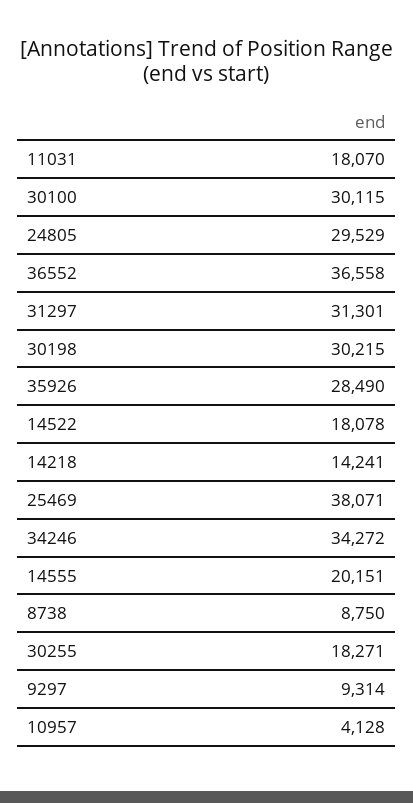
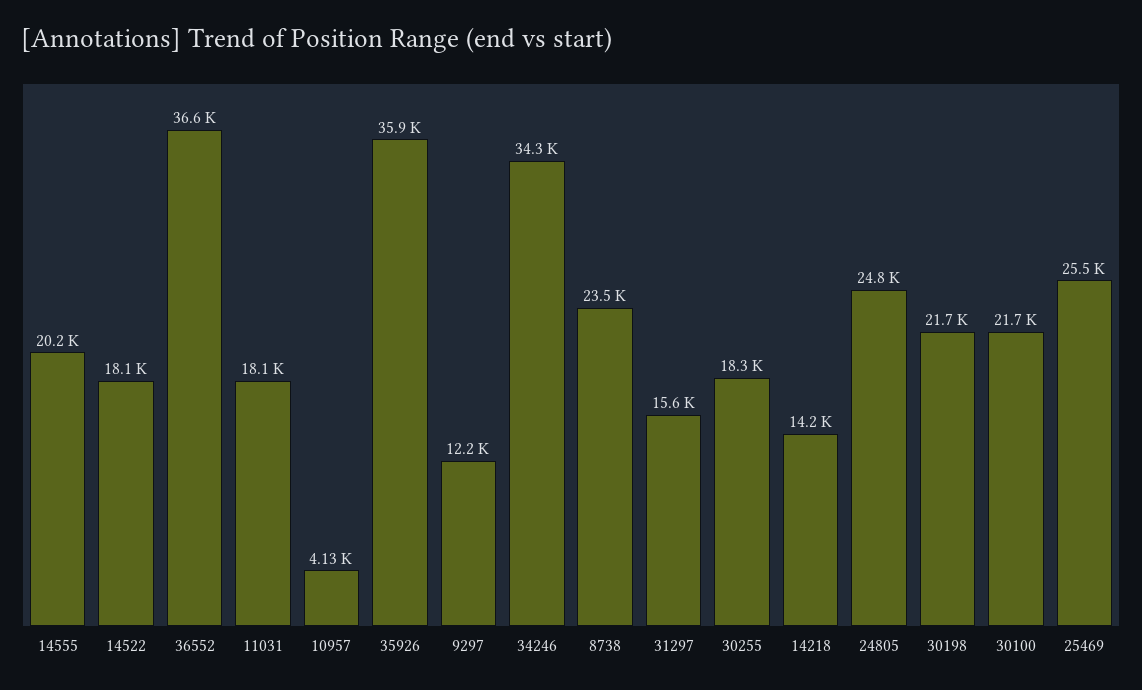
30100: 30115 -> 21700
24805: 29529 -> 24800
31297: 31301 -> 15600
30198: 30215 -> 21700
35926: 28490 -> 35900
25469: 38071 -> 25500
8738: 8750 -> 23500
9297: 9314 -> 12200

